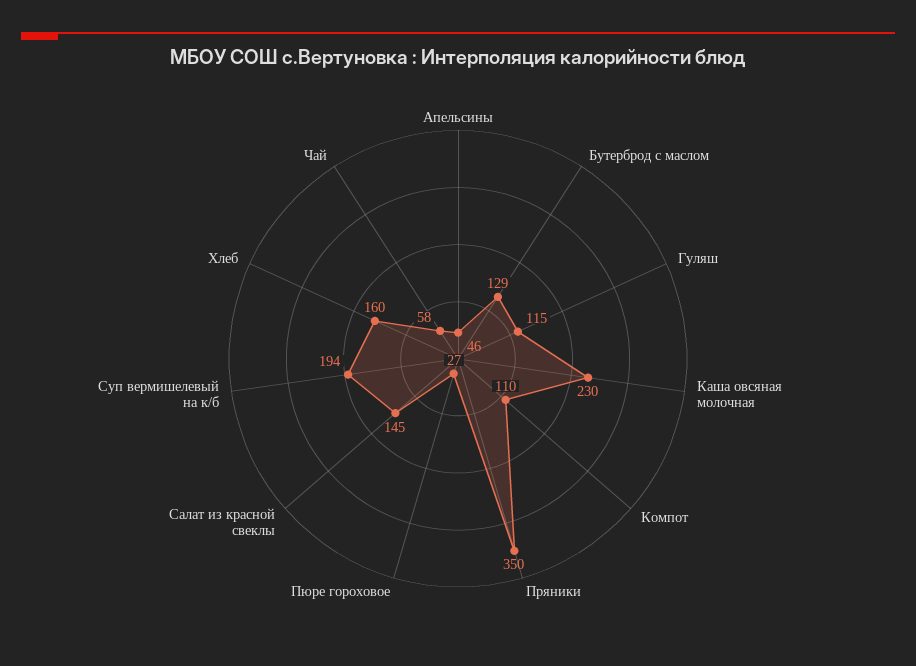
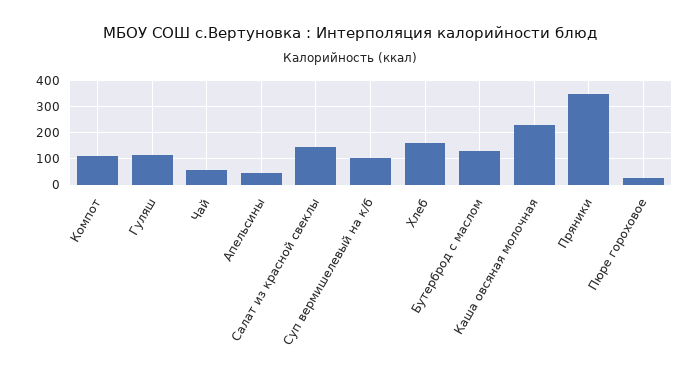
Суп вермишелевый на к/б: 194 -> 100

